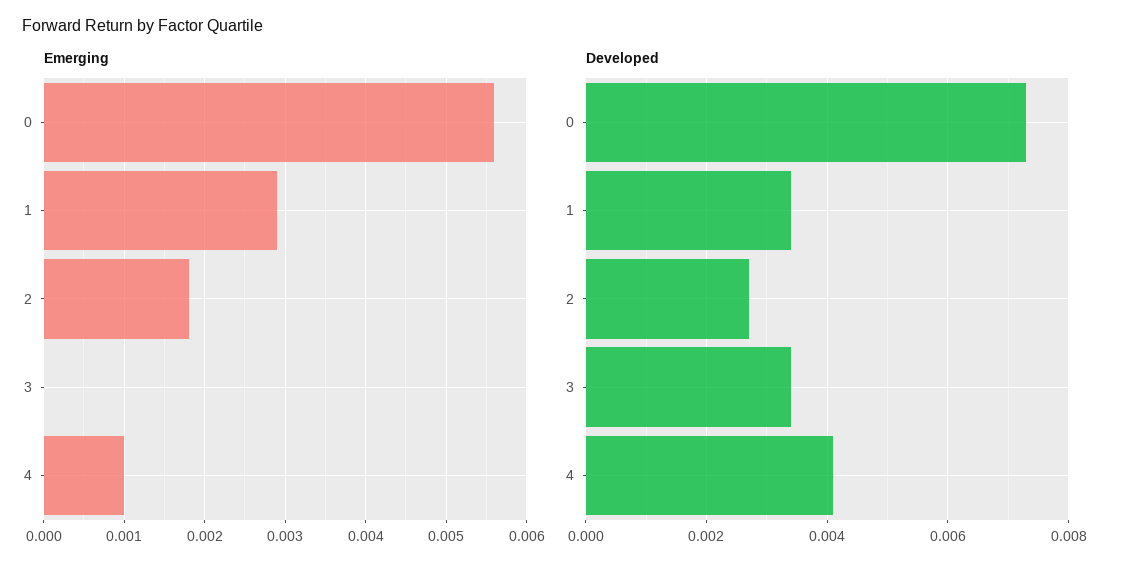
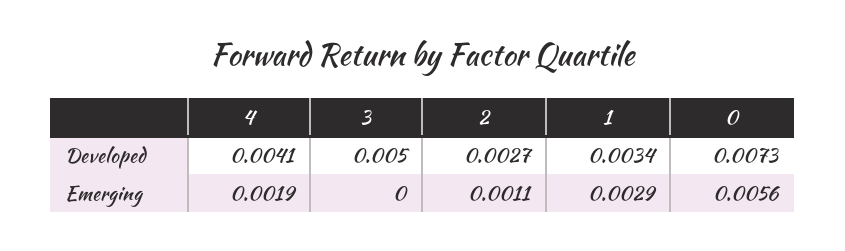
Emerging, 2: 0.0018 -> 0.0011
Emerging, 4: 0.001 -> 0.0019
Developed, 3: 0.0035 -> 0.005

